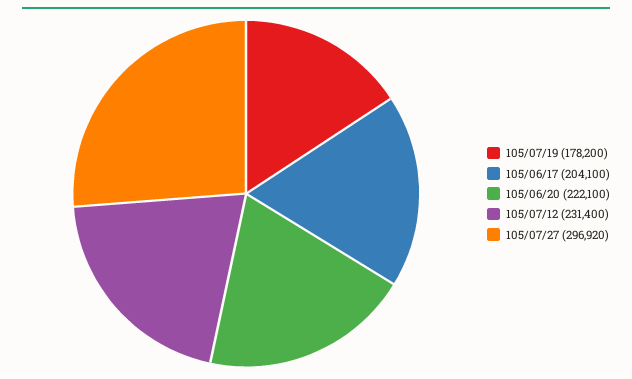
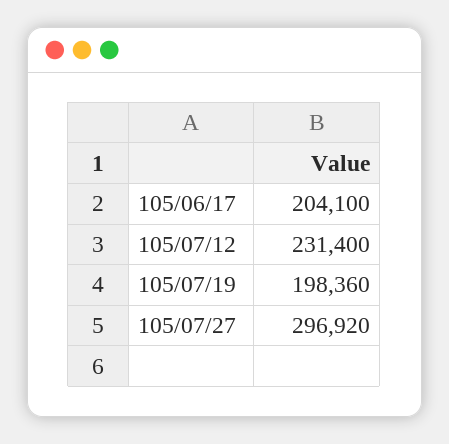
105/07/19: 178200 -> 198360
105/06/20: 222100 -> none

